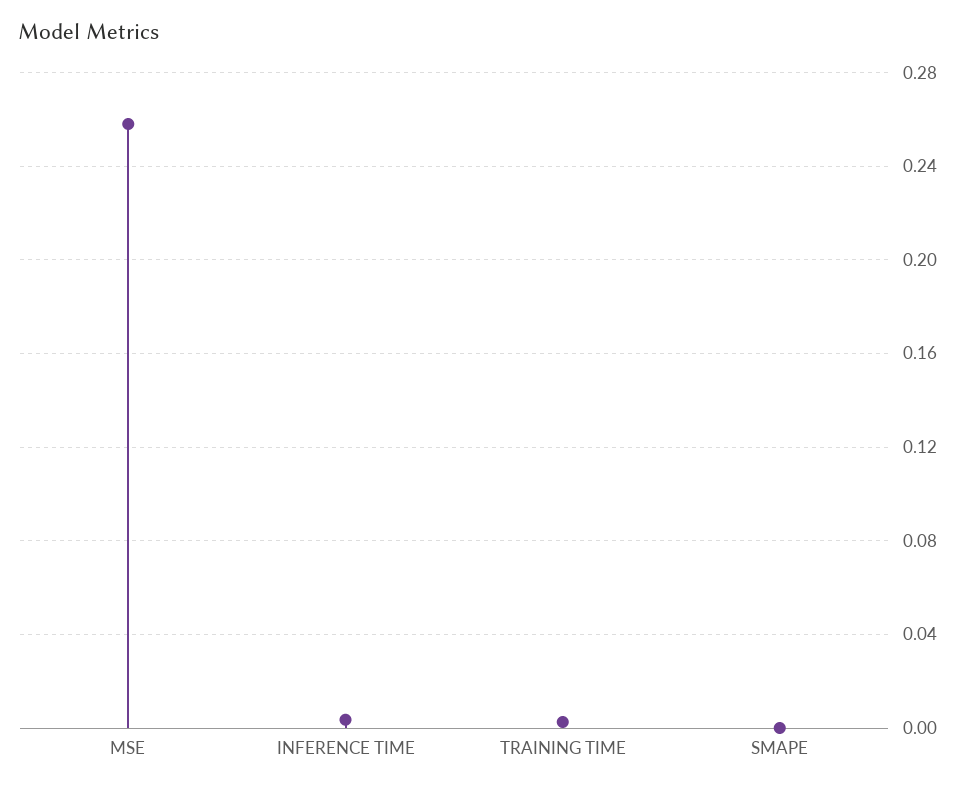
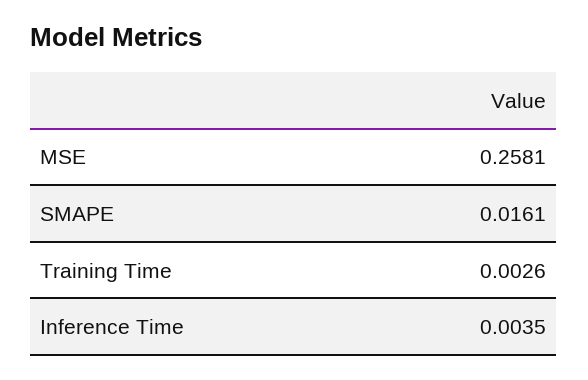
SMAPE: 0 -> 0.0161

